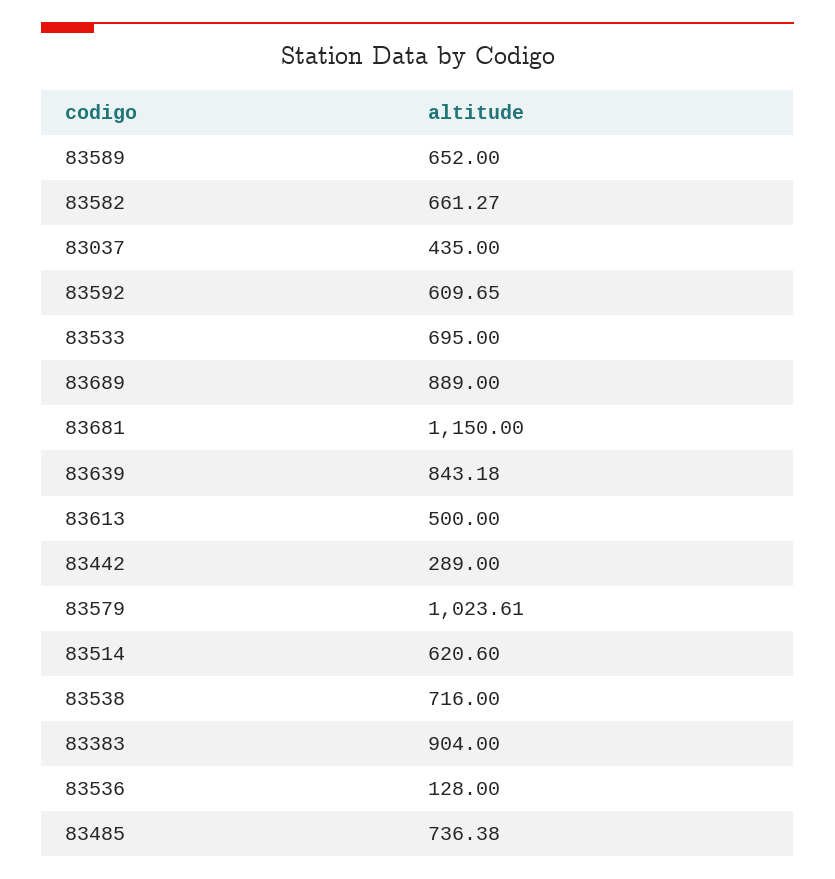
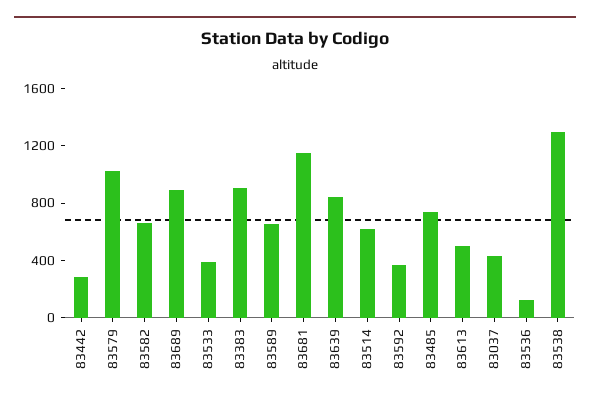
83592: 609.65 -> 400
83533: 695 -> 400
83538: 716 -> 1300

